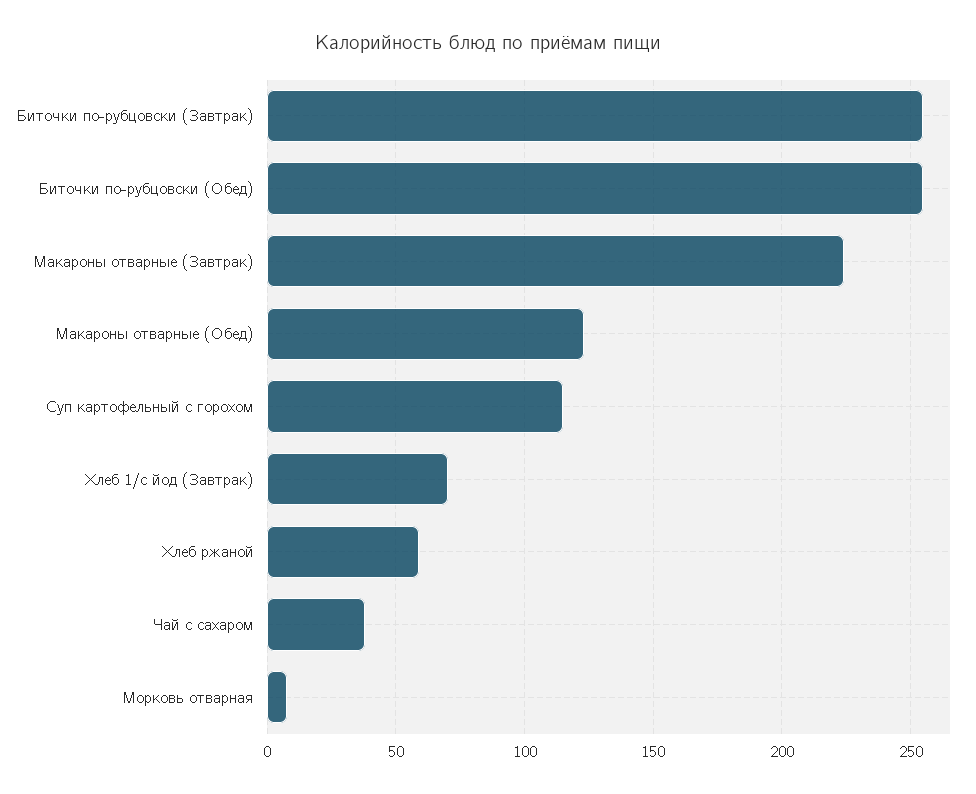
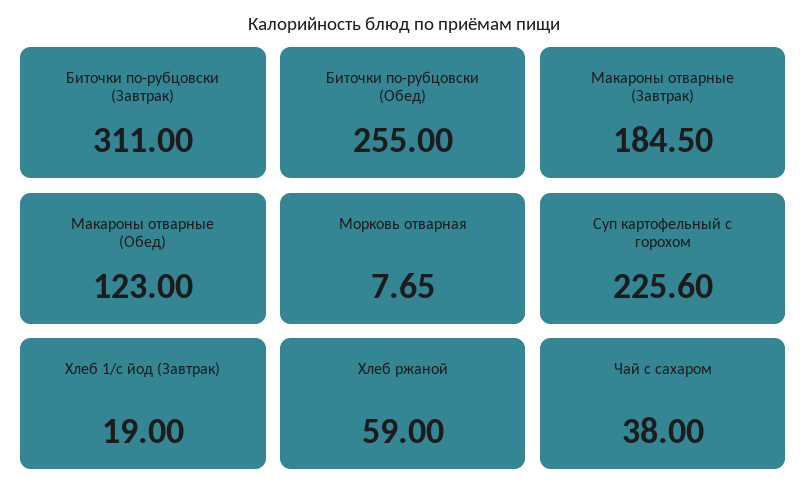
Биточки по-рубцовски (Завтрак): 255 -> 311
Макароны отварные (Завтрак): 225 -> 184.5
Суп картофельный с горохом: 115 -> 225.6
Хлеб 1/с йод (Завтрак): 70 -> 19

